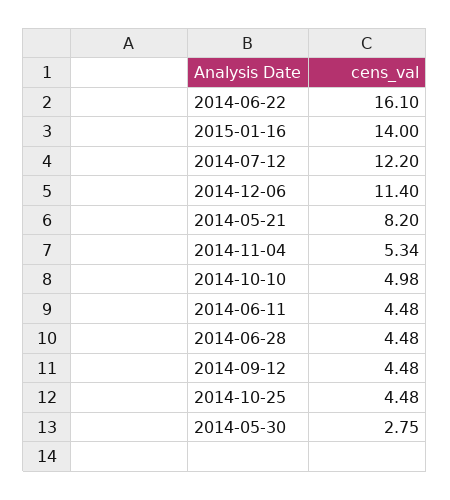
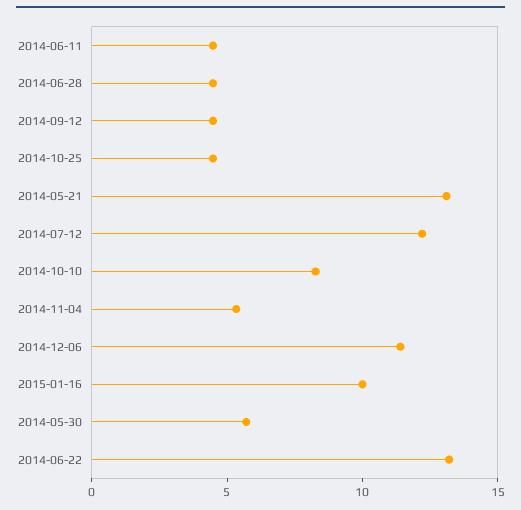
2014-06-22: 16.1 -> 13
2015-01-16: 14 -> 10
2014-05-21: 8.2 -> 13
2014-10-10: 4.98 -> 8
2014-05-30: 2.75 -> 6

